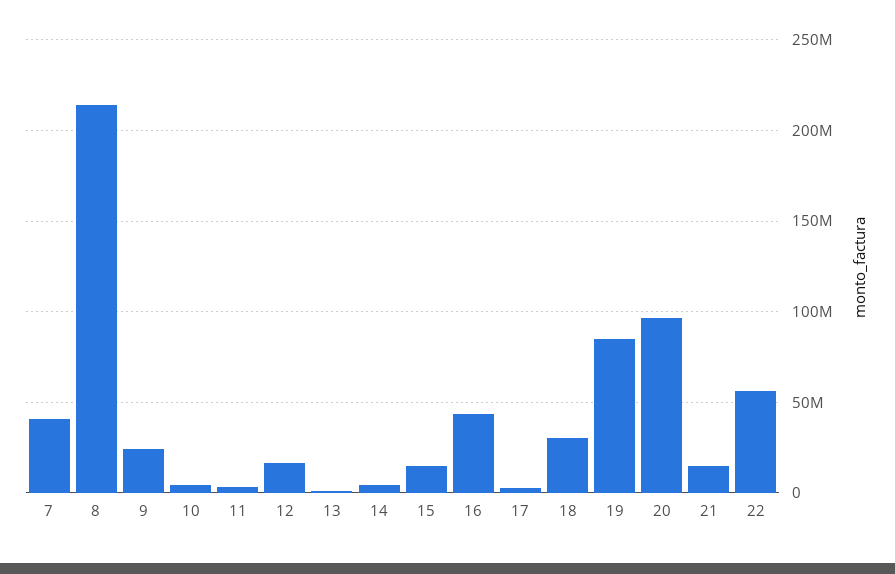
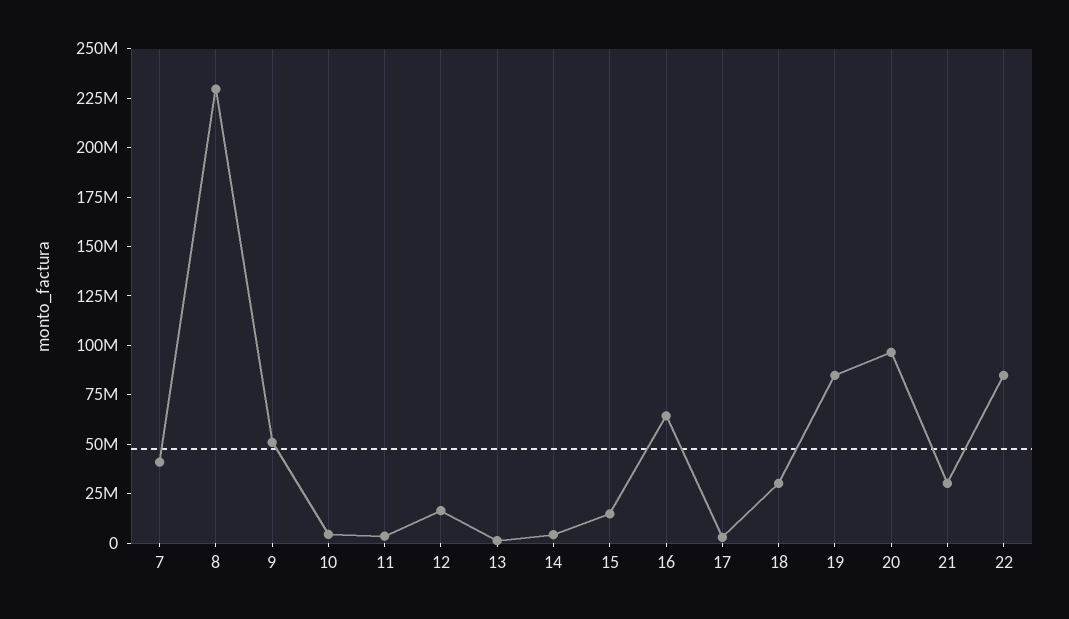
8: 215000000 -> 230000000
9: 25000000 -> 50000000
16: 45000000 -> 65000000
21: 15000000 -> 30000000
22: 55000000 -> 85000000

